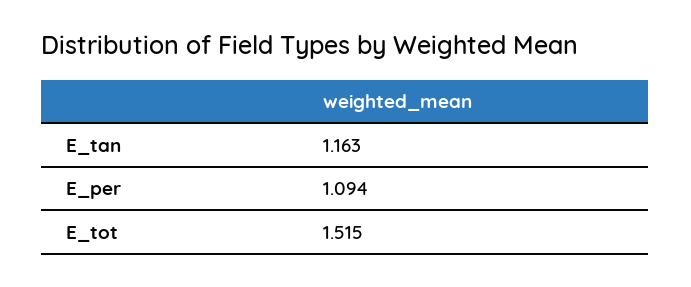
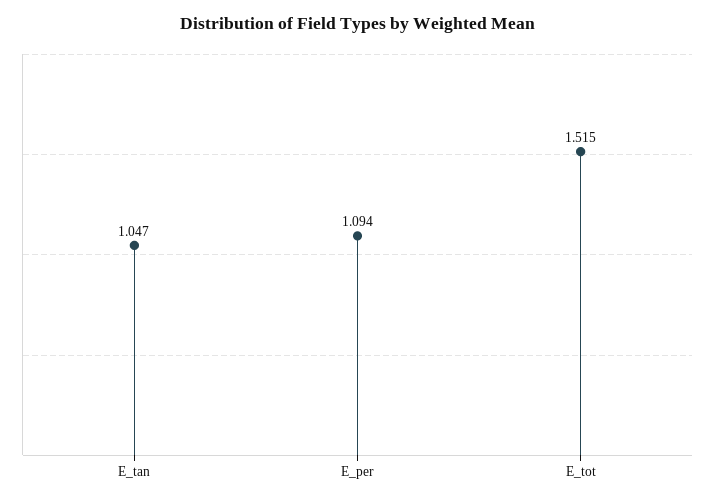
E_tan: 1.163 -> 1.047

